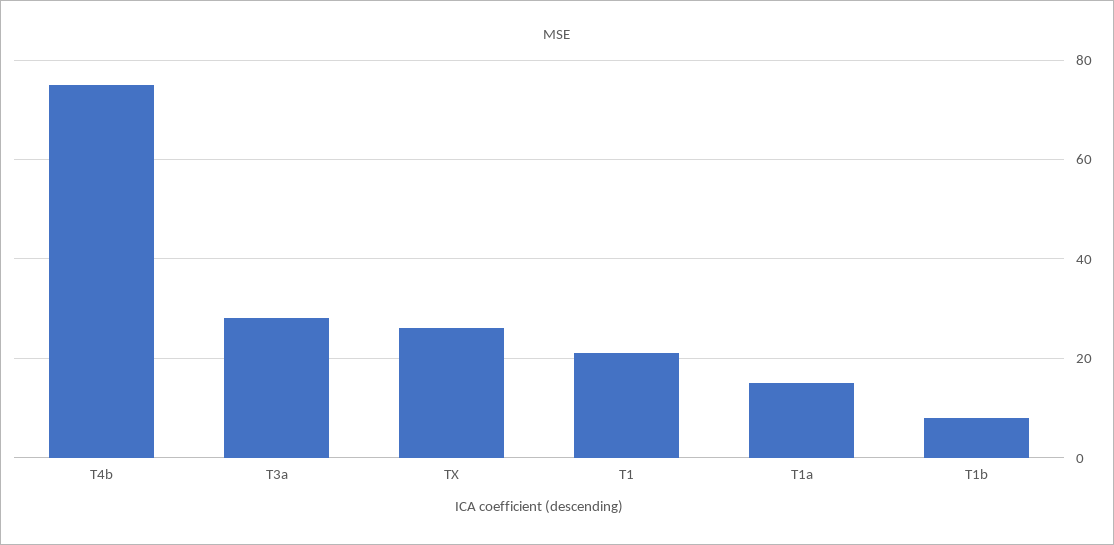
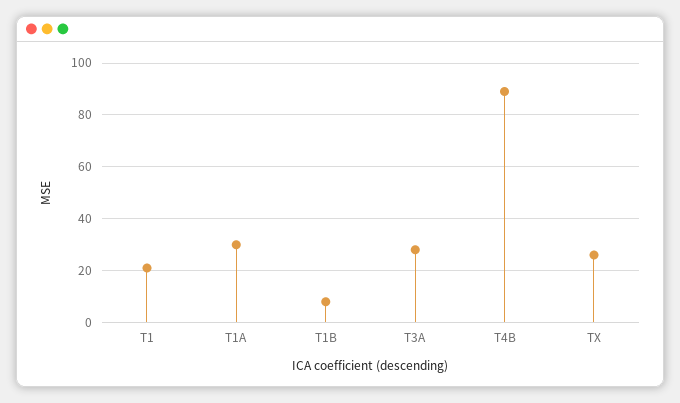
T4b: 75 -> 90
T1a: 15 -> 30

